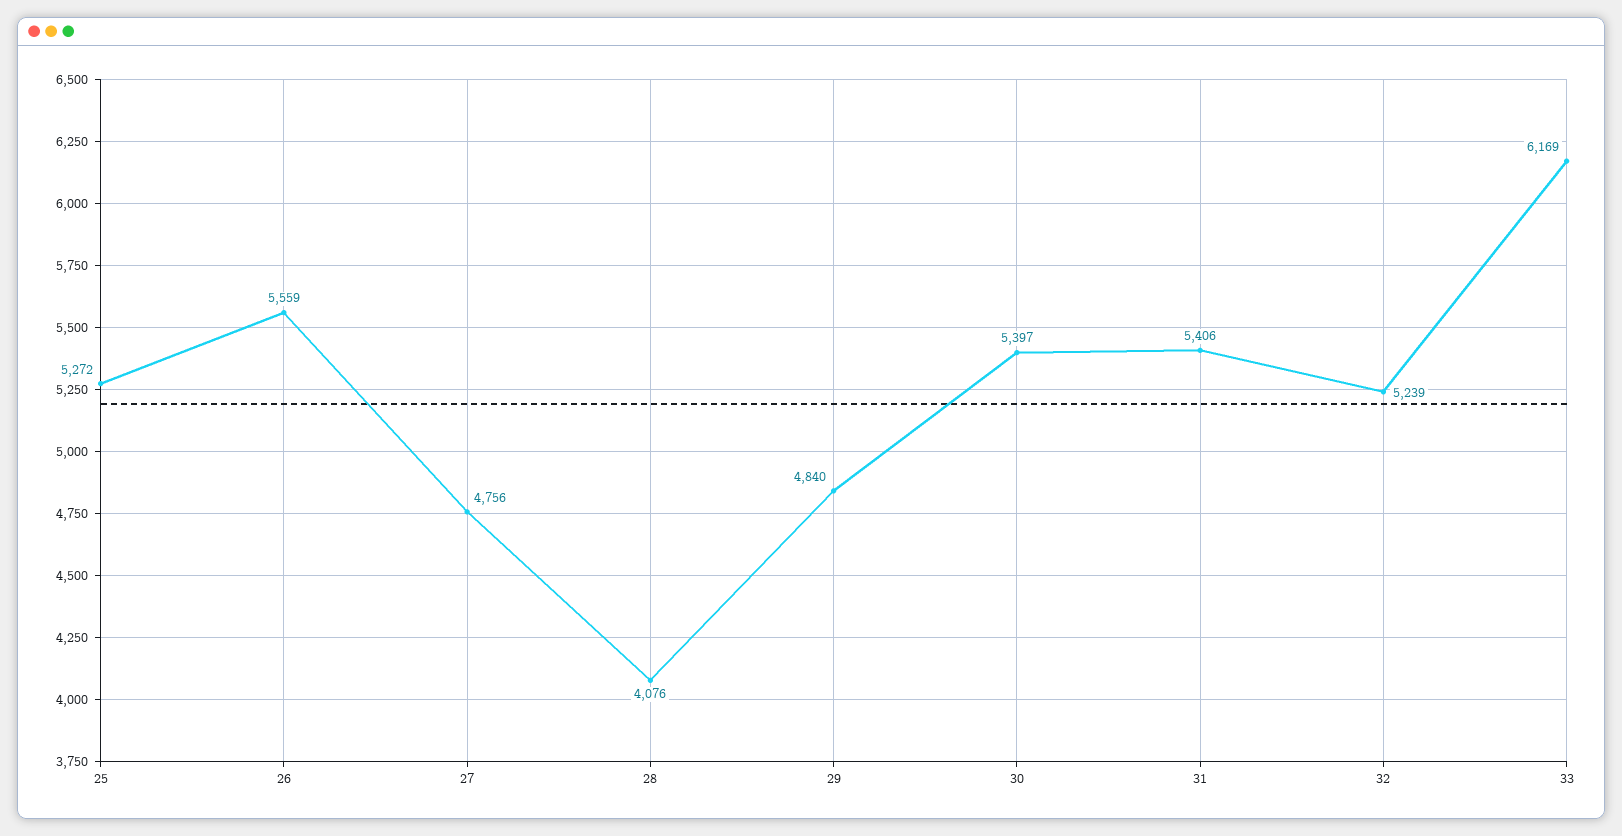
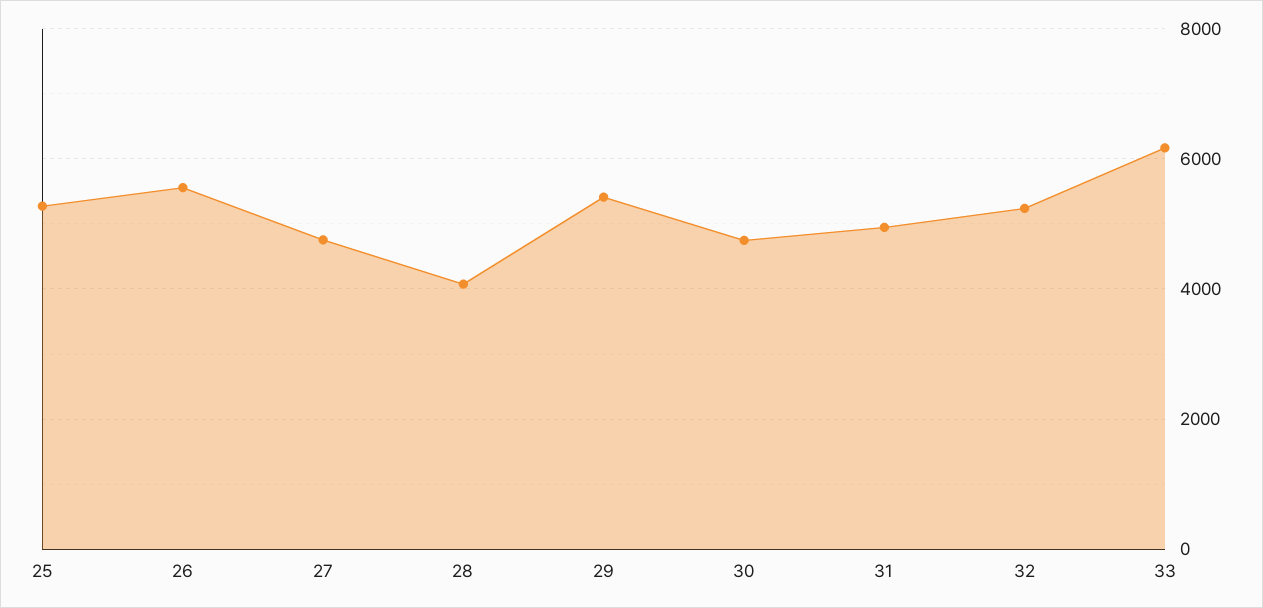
29: 4840 -> 5400
30: 5397 -> 4800
31: 5406 -> 5000

